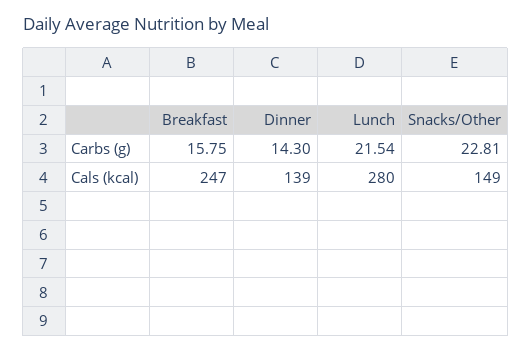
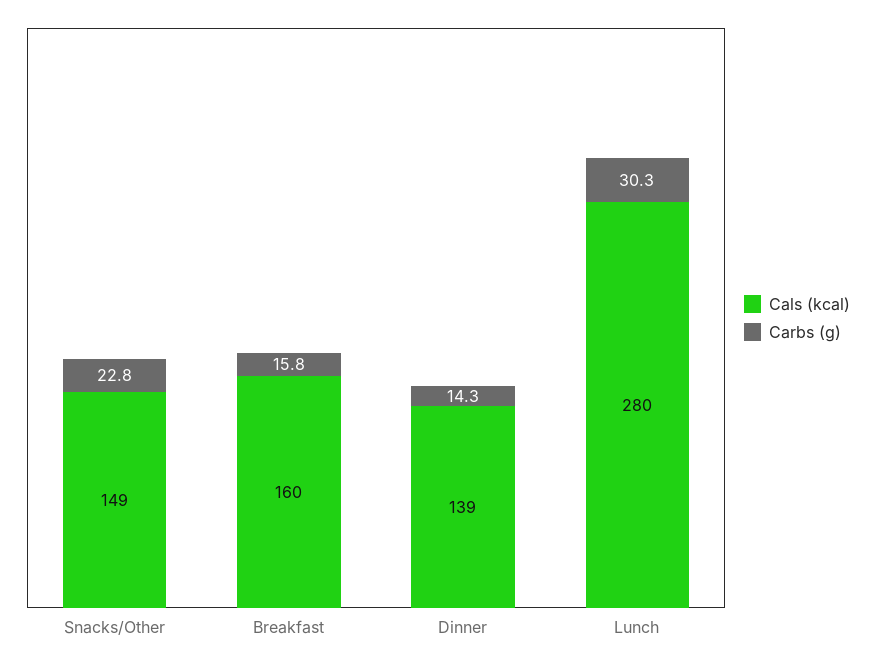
Carbs (g), Lunch: 21.54 -> 30.3
Cals (kcal), Breakfast: 247 -> 160

